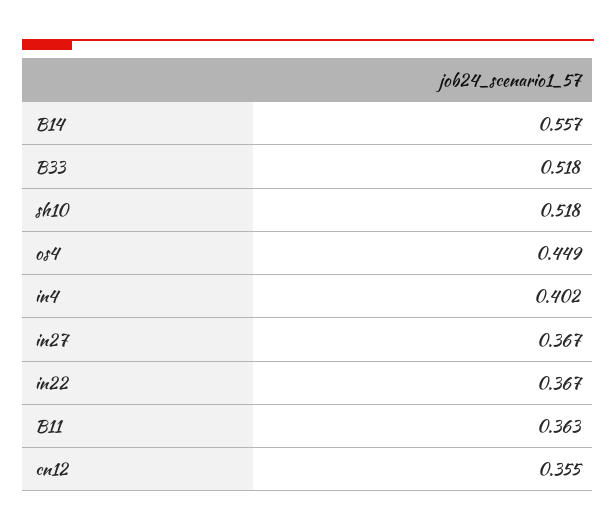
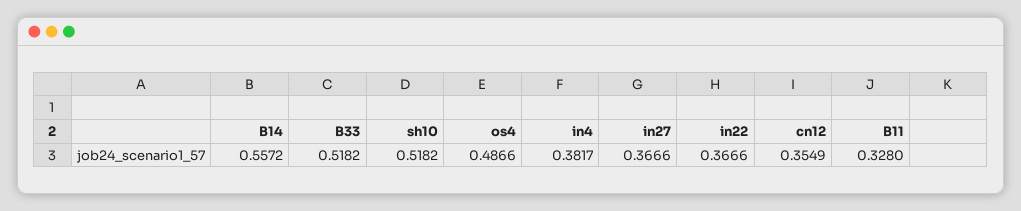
os4: 0.449 -> 0.4866
in4: 0.402 -> 0.3817
B11: 0.363 -> 0.328

